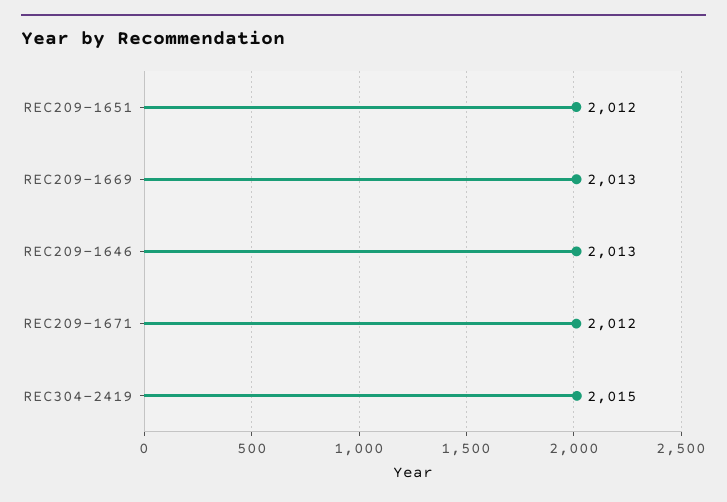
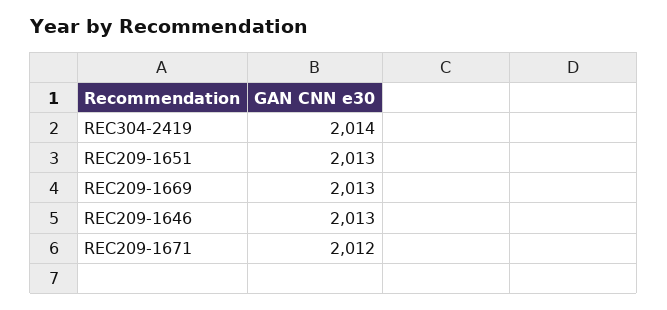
REC209-1651: 2012 -> 2013
REC304-2419: 2015 -> 2014

